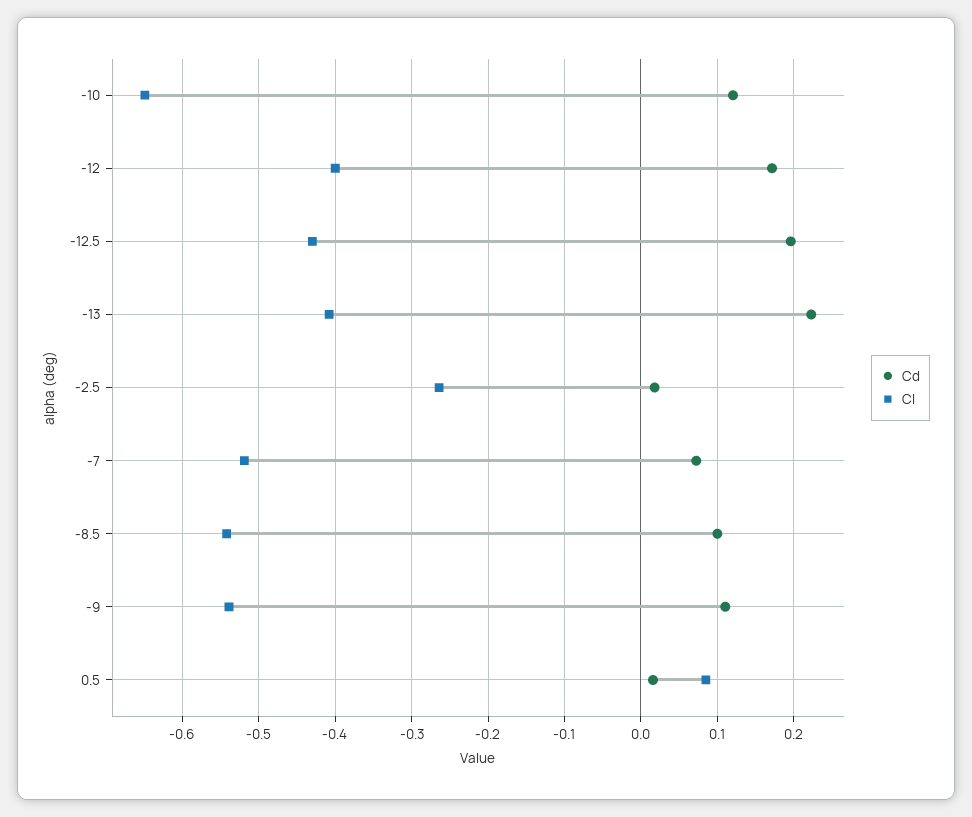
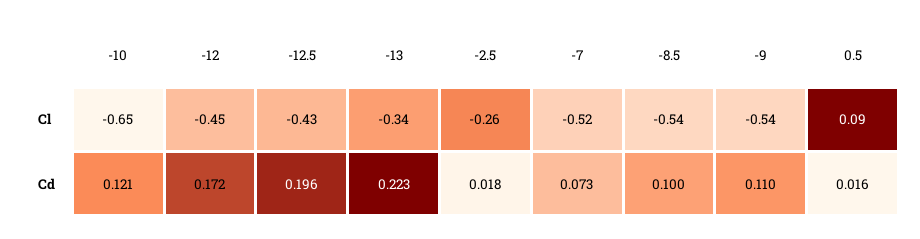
Cl, -12: -0.4 -> -0.45
Cl, -13: -0.41 -> -0.34

